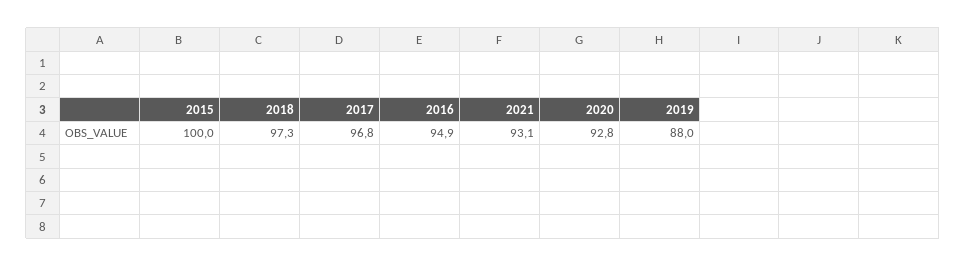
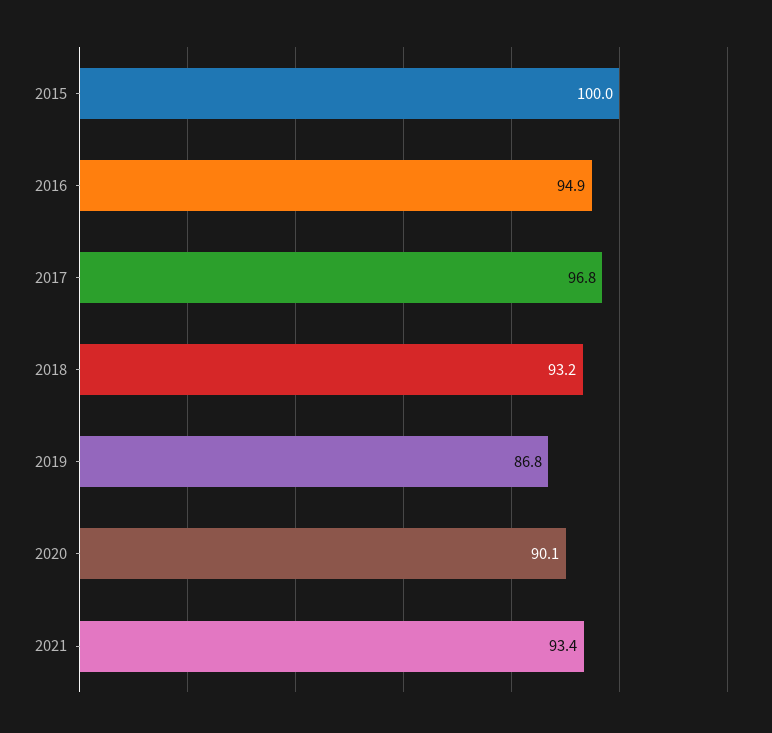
2018: 97.3 -> 93.2
2021: 93.1 -> 93.4
2020: 92.8 -> 90.1
2019: 88 -> 86.8

